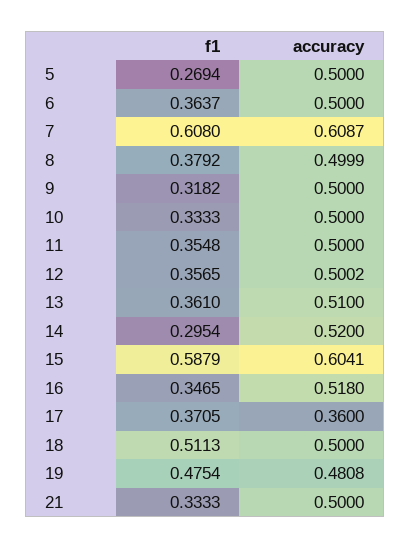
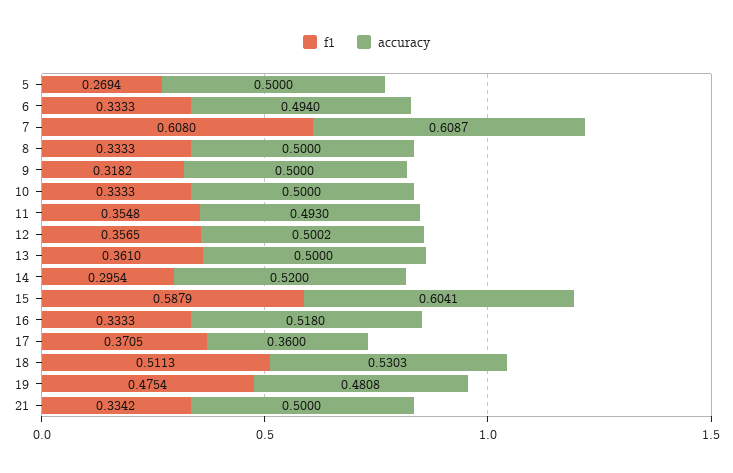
f1, 6: 0.3637 -> 0.3333
accuracy, 6: 0.5 -> 0.494
f1, 8: 0.3792 -> 0.3333
accuracy, 8: 0.4999 -> 0.5
accuracy, 11: 0.5 -> 0.493
accuracy, 13: 0.51 -> 0.5
f1, 16: 0.3465 -> 0.3333
accuracy, 18: 0.5 -> 0.5303
f1, 21: 0.3333 -> 0.3342

